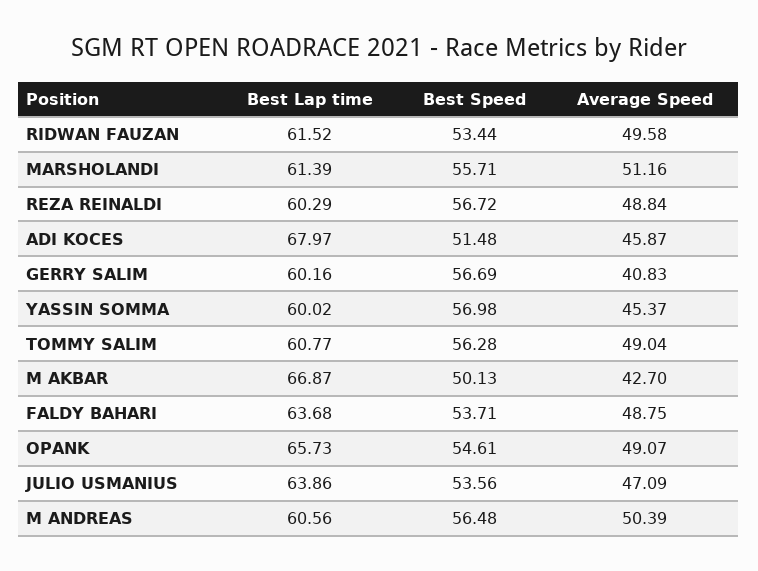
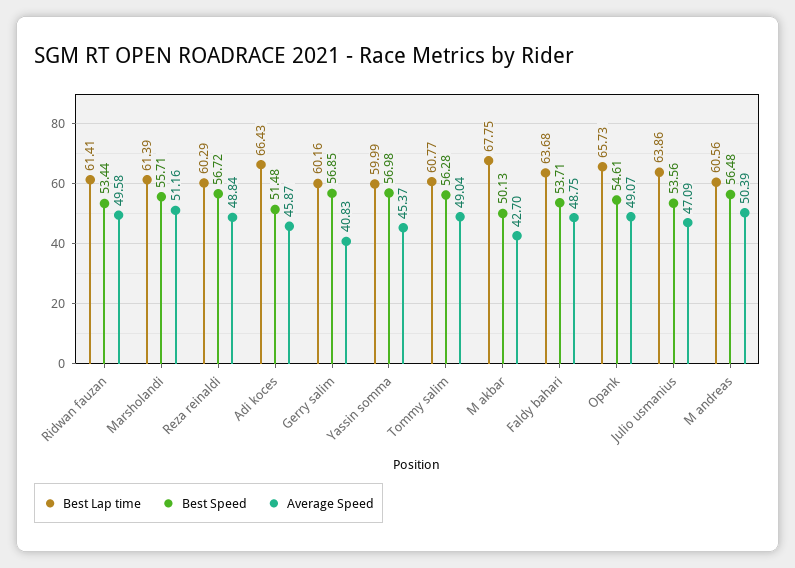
Best Lap time, RIDWAN FAUZAN: 61.52 -> 61.41
Best Lap time, ADI KOCES: 67.97 -> 66.43
Best Speed, GERRY SALIM: 56.69 -> 56.85
Best Lap time, YASSIN SOMMA: 60.02 -> 59.99
Best Lap time, M AKBAR: 66.87 -> 67.75

